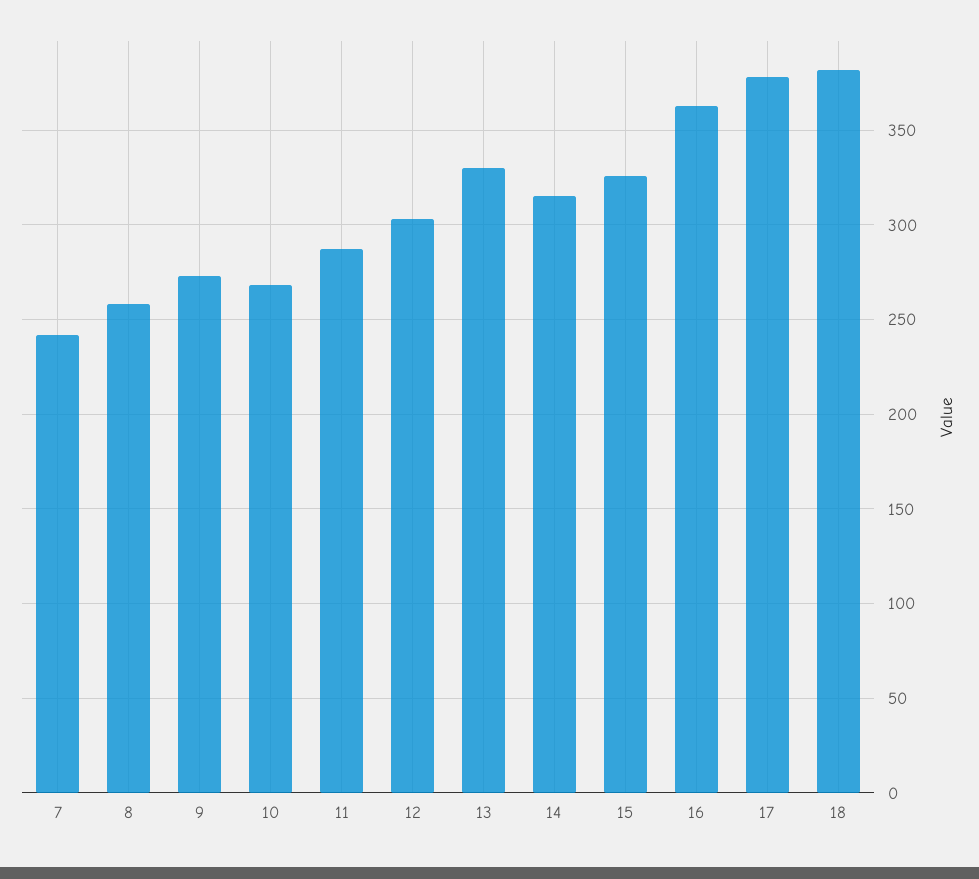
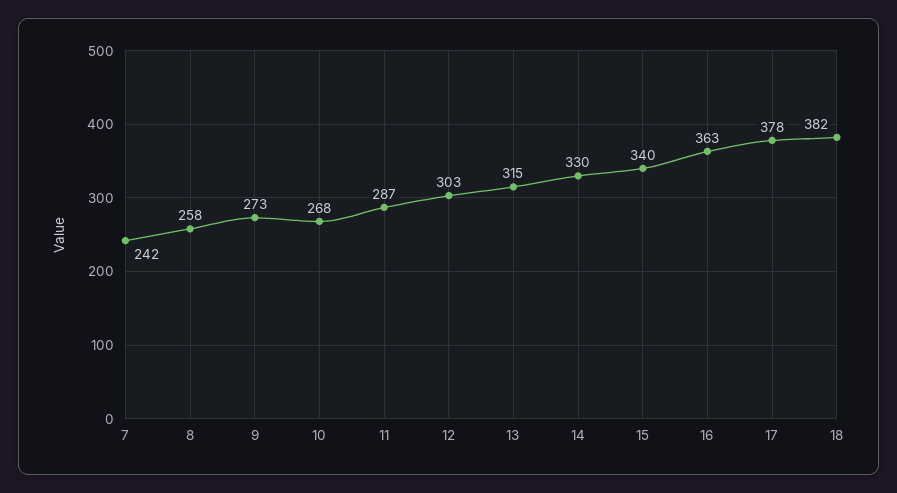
13: 330 -> 315
14: 315 -> 330
15: 325 -> 340

